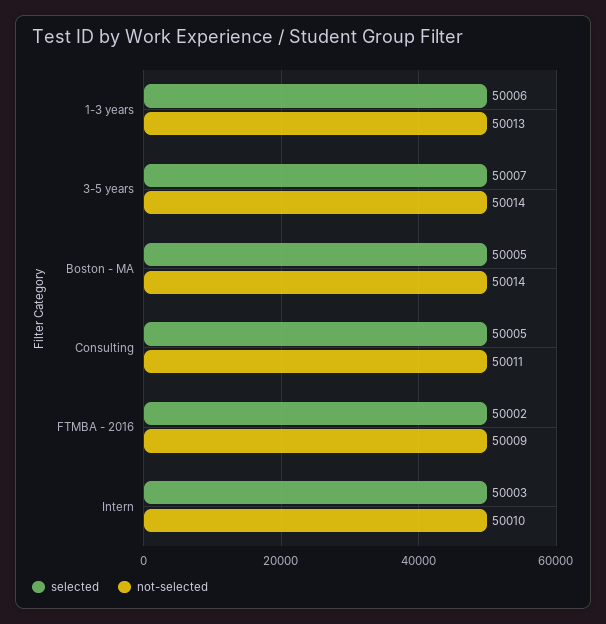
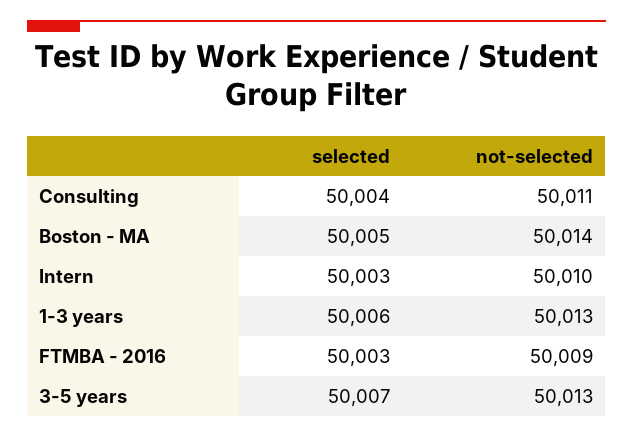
not-selected, 3-5 years: 50014 -> 50013
selected, Consulting: 50005 -> 50004
selected, FTMBA - 2016: 50002 -> 50003

